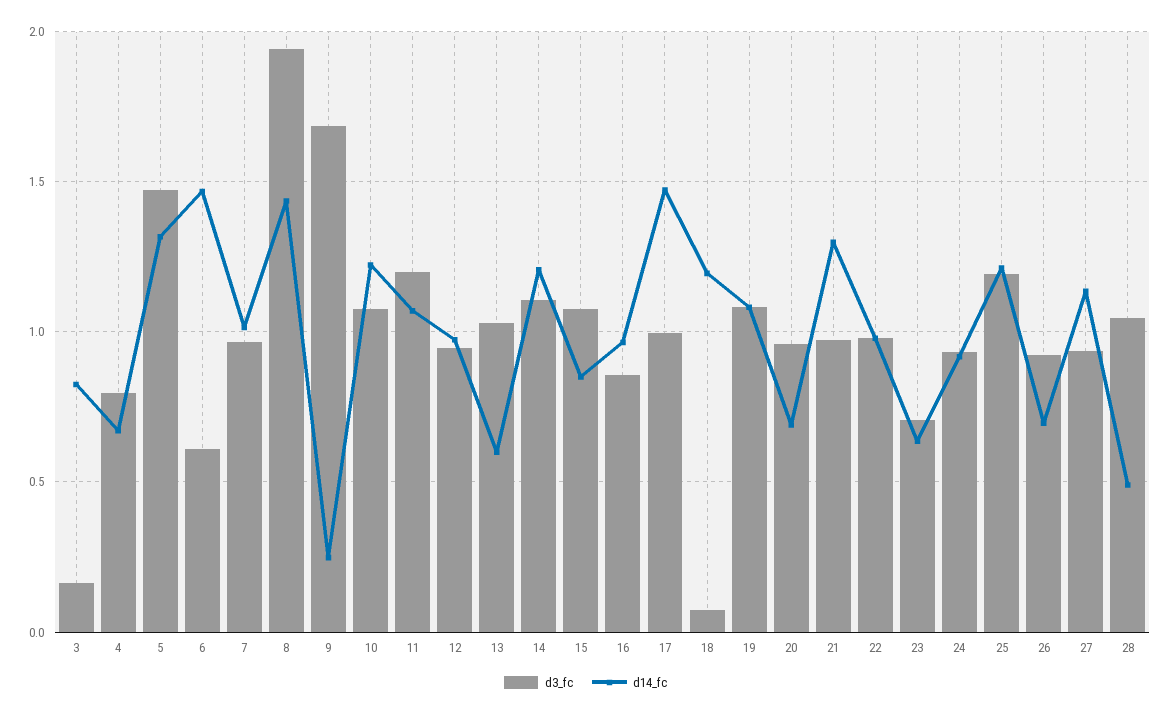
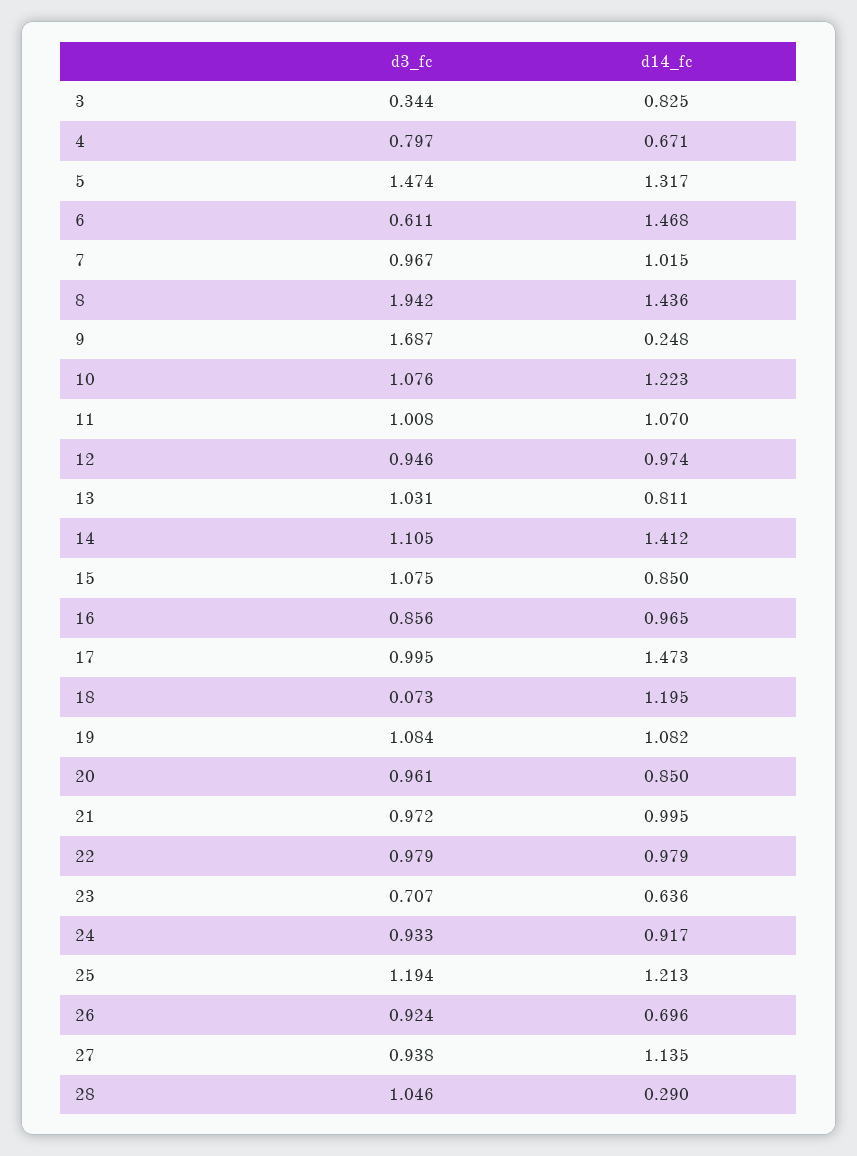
d3_fc, 3: 0.15 -> 0.344
d3_fc, 11: 1.2 -> 1.008
d14_fc, 13: 0.6 -> 0.811
d14_fc, 14: 1.2 -> 1.412
d14_fc, 20: 0.7 -> 0.85
d14_fc, 21: 1.3 -> 0.995
d14_fc, 28: 0.5 -> 0.29

